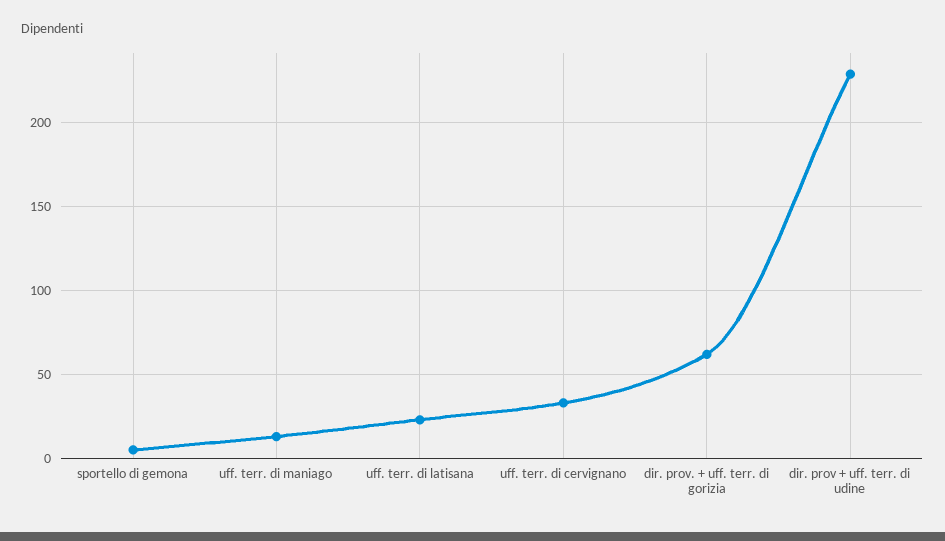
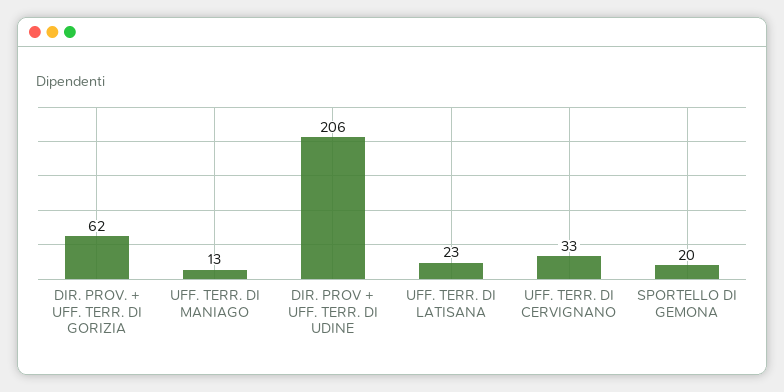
sportello di gemona: 5 -> 20
dir. prov + uff. terr. di udine: 230 -> 206

